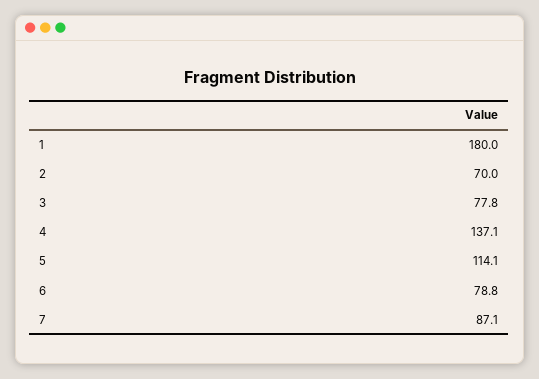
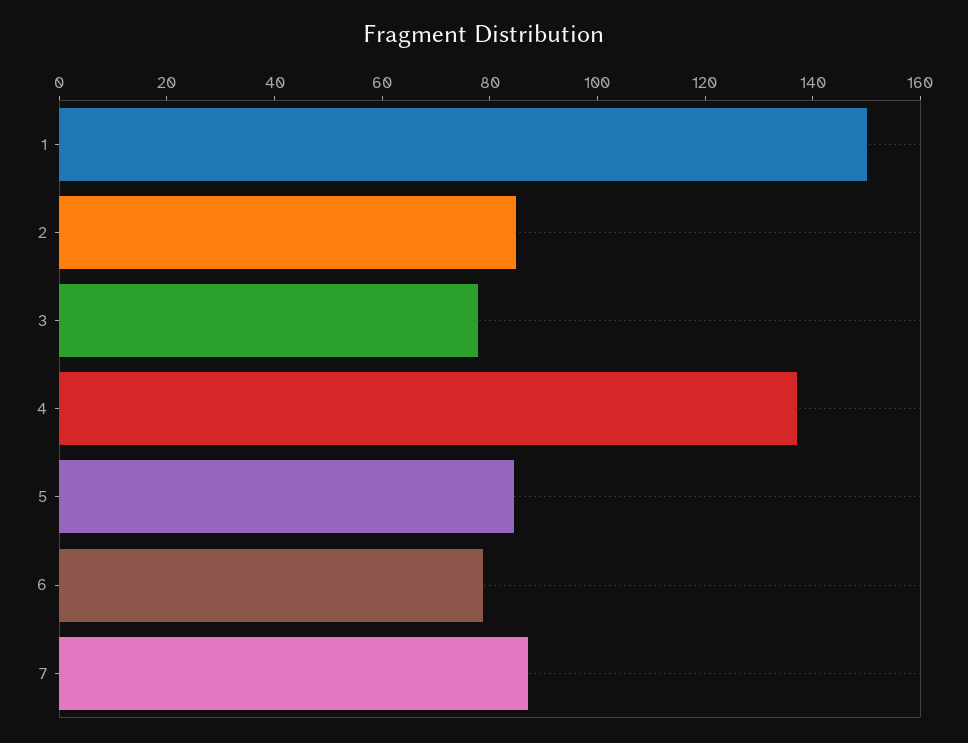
1: 180 -> 150
2: 70 -> 85
5: 114.1 -> 85

